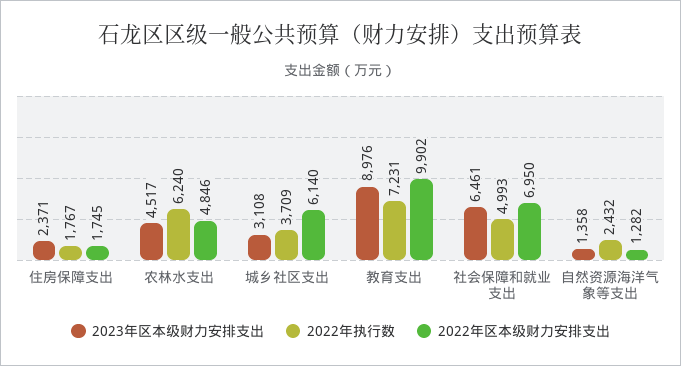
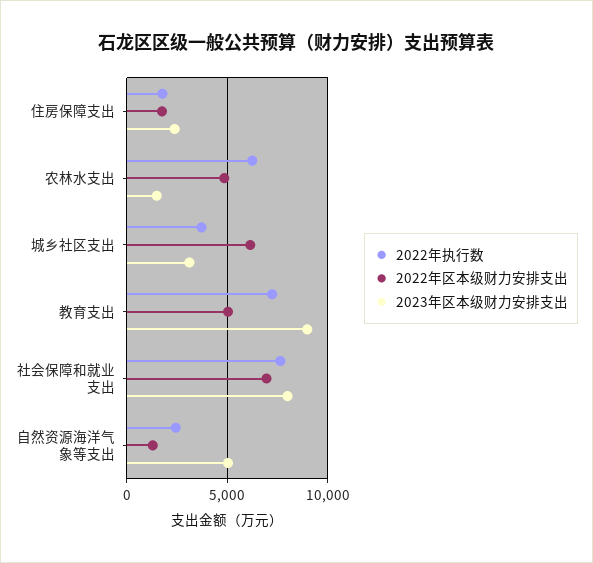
2023年区本级财力安排支出, 农林水支出: 4517 -> 1500
2022年区本级财力安排支出, 教育支出: 9902 -> 5000
2023年区本级财力安排支出, 社会保障和就业支出: 6461 -> 8000
2022年执行数, 社会保障和就业支出: 4993 -> 7500
2023年区本级财力安排支出, 自然资源海洋气象等支出: 1358 -> 5000

